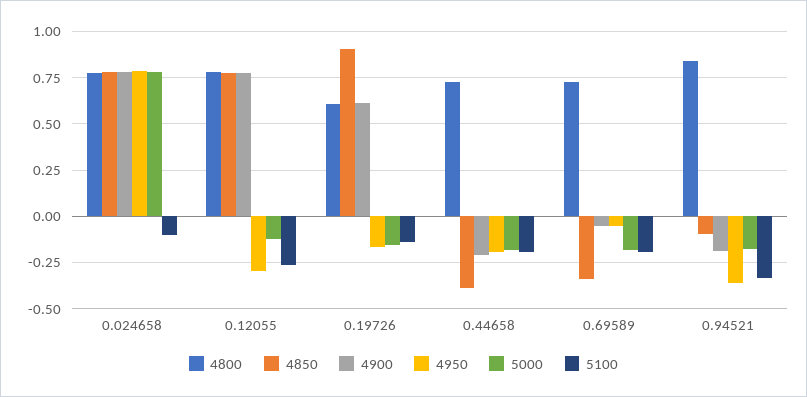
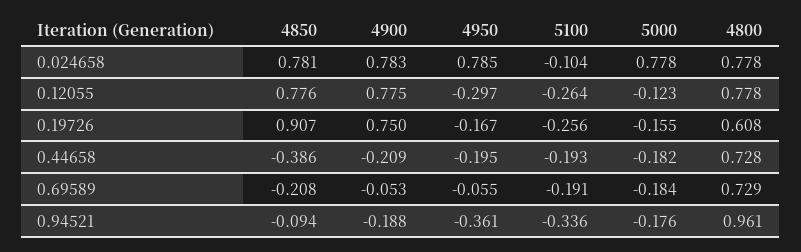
4900, 0.19726: 0.6 -> 0.75
5100, 0.19726: -0.15 -> -0.256
4850, 0.69589: -0.35 -> -0.208
4800, 0.94521: 0.85 -> 0.961

